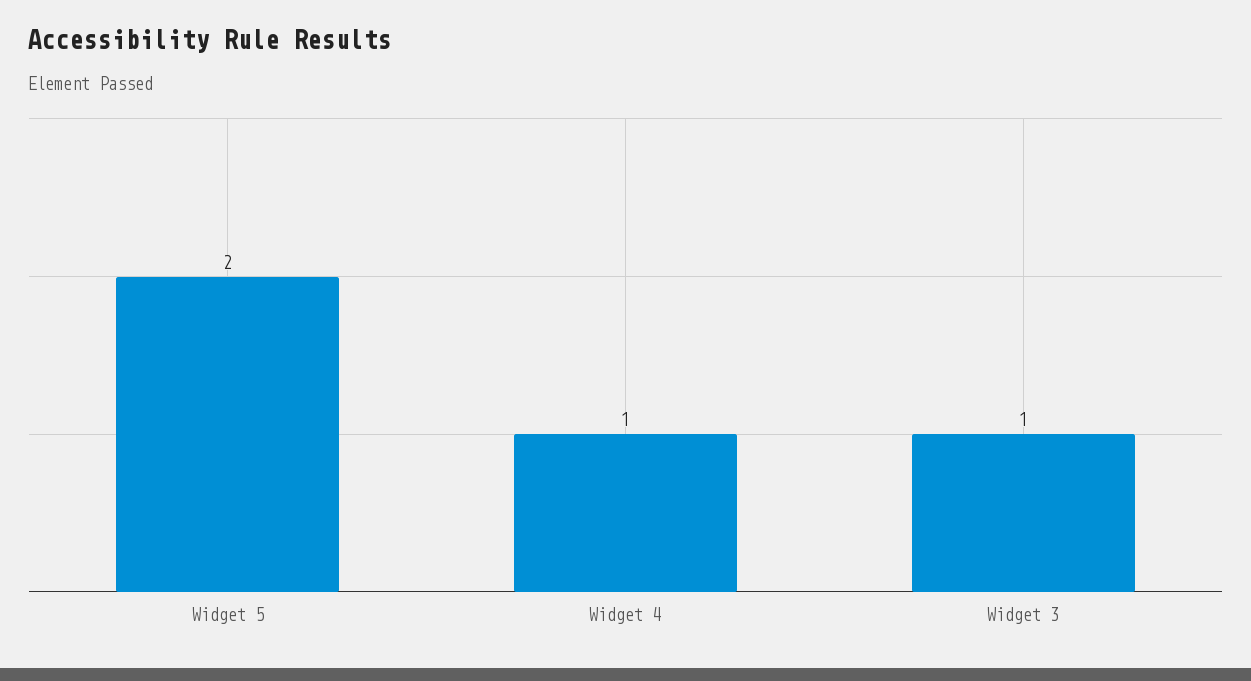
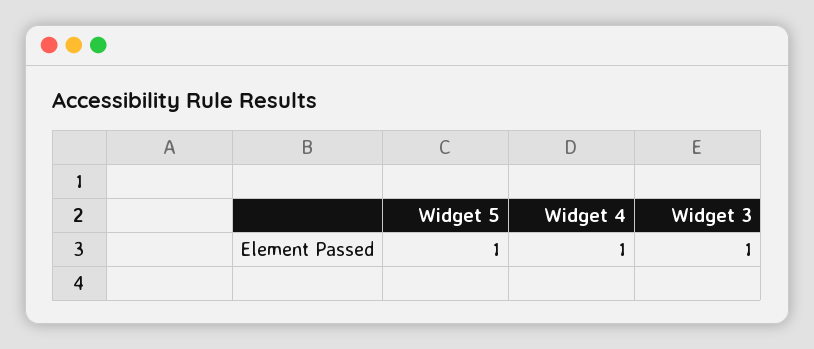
Widget 5: 2 -> 1

